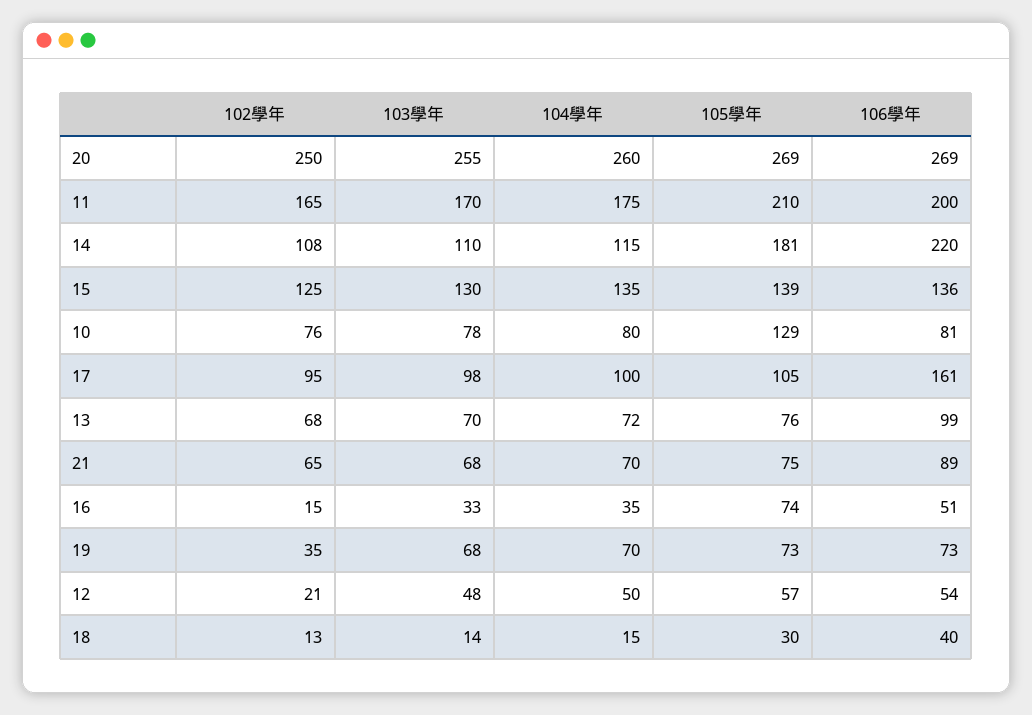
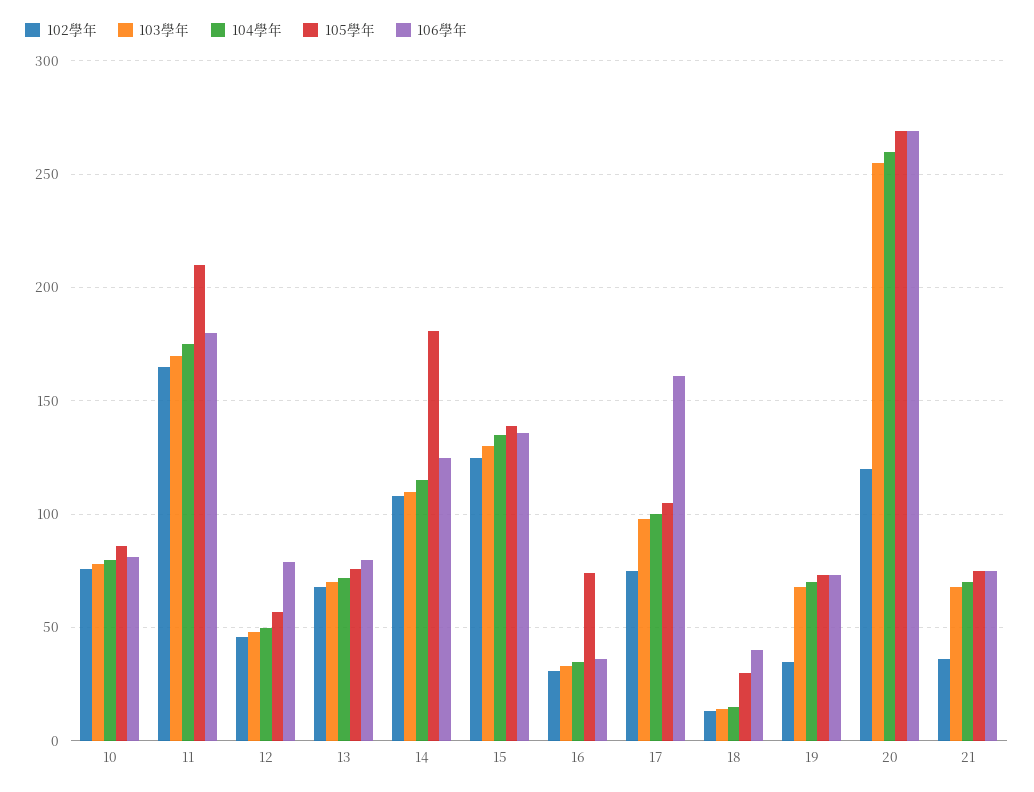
102學年, 20: 250 -> 120
106學年, 11: 200 -> 180
106學年, 14: 220 -> 125
105學年, 10: 129 -> 85
102學年, 17: 95 -> 75
106學年, 13: 99 -> 80
102學年, 21: 65 -> 35
106學年, 21: 89 -> 75
102學年, 16: 15 -> 30
106學年, 16: 51 -> 35
102學年, 12: 21 -> 45
106學年, 12: 54 -> 80

